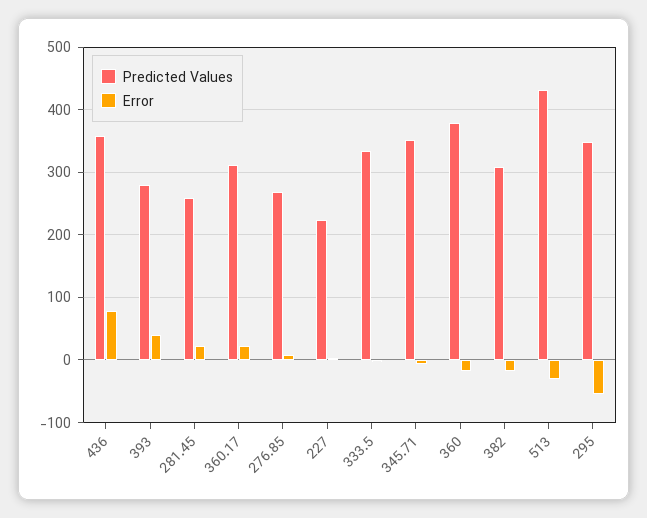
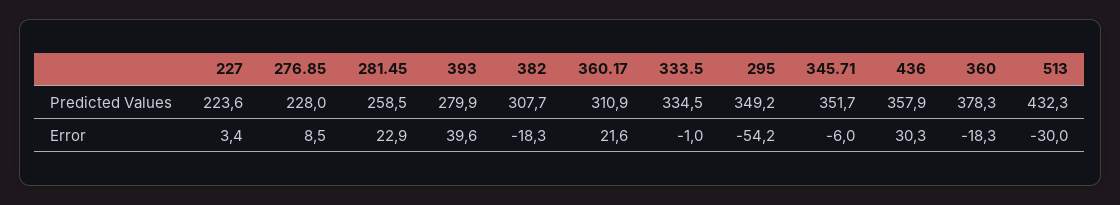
Error, 436: 80 -> 30.3
Predicted Values, 276.85: 270 -> 228

